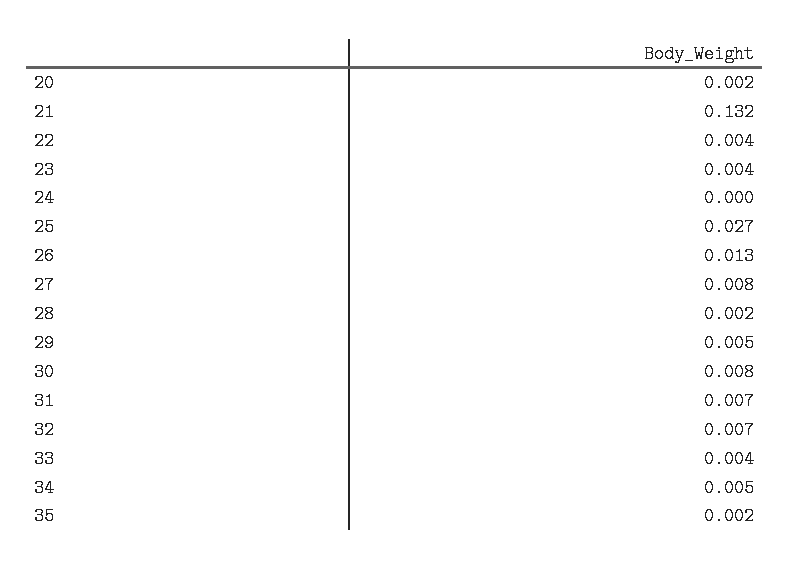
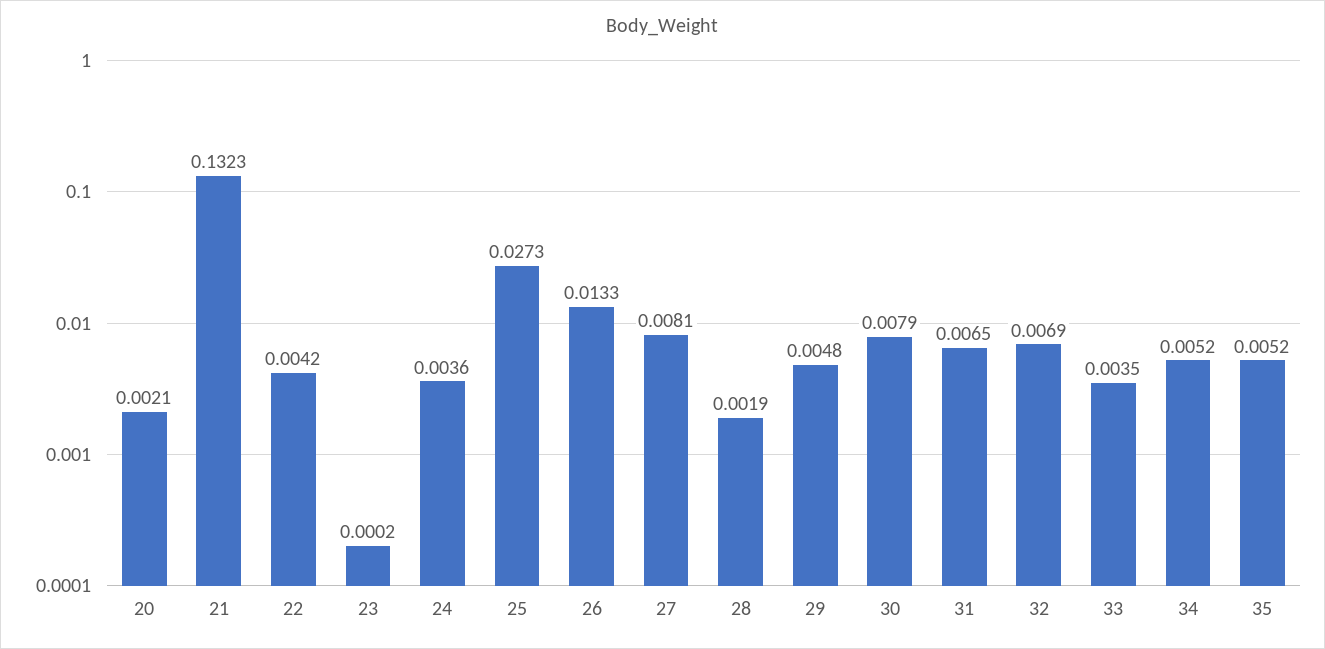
23: 0.004 -> 0.0002
24: 0 -> 0.0036
35: 0.002 -> 0.0052

